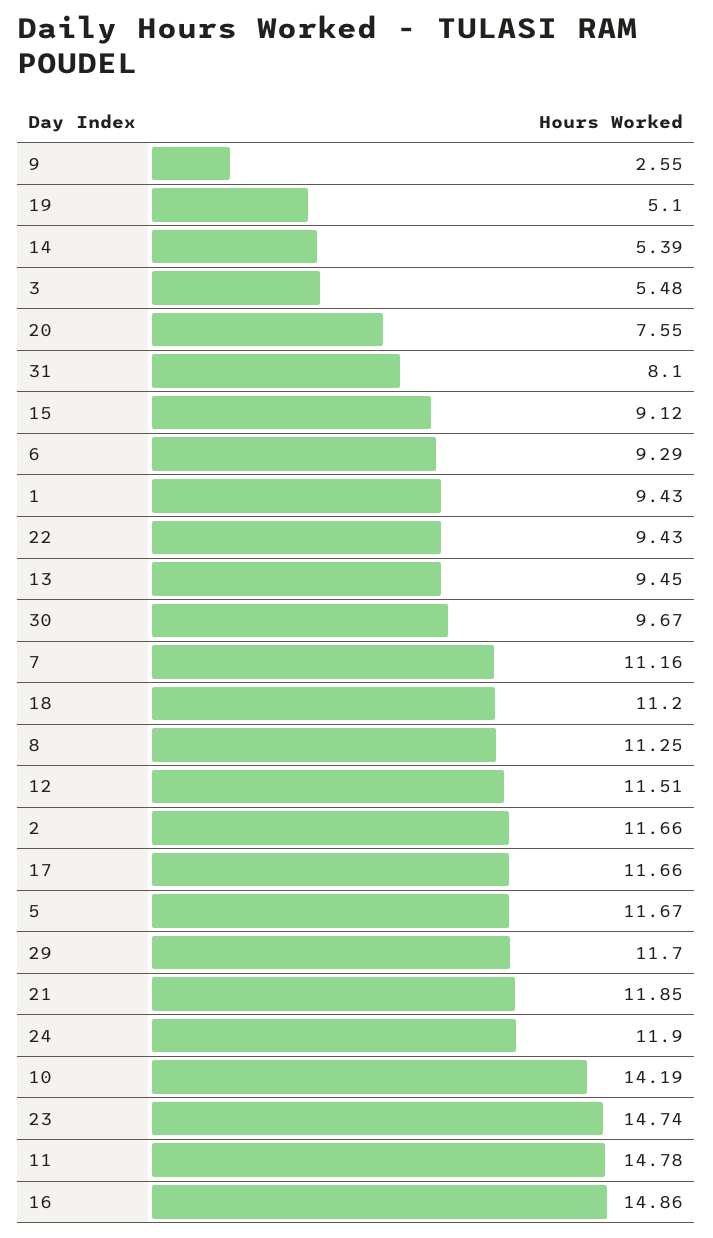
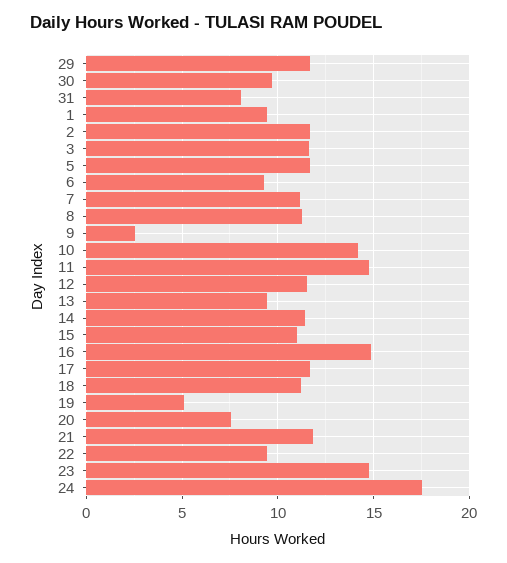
14: 5.39 -> 11.5
3: 5.48 -> 11.5
15: 9.12 -> 11
24: 11.9 -> 17.5

